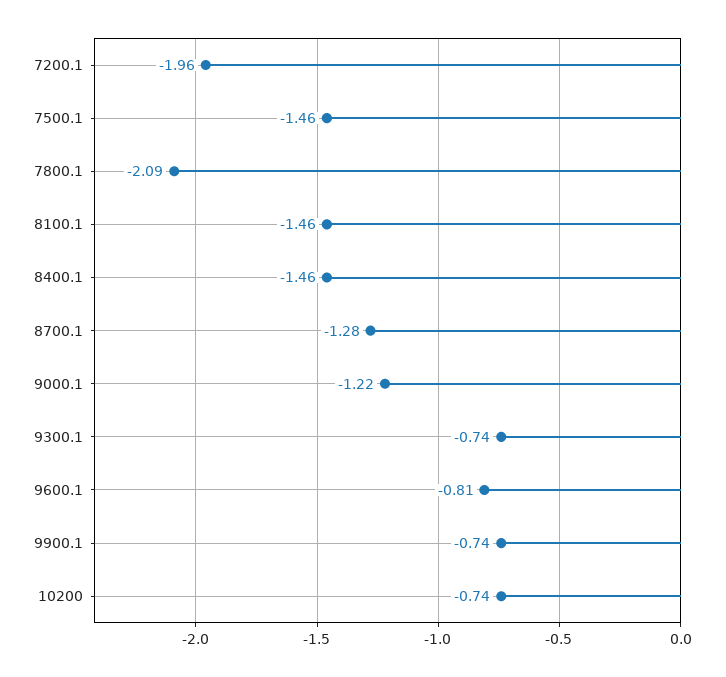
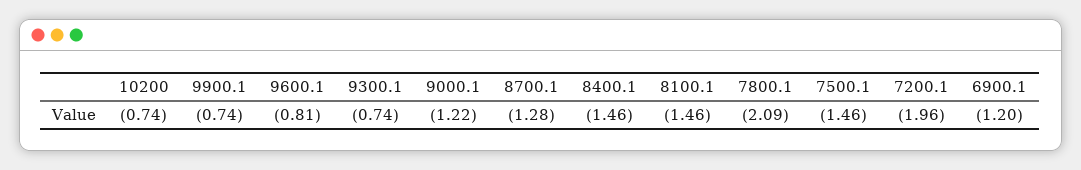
6900.1: none -> -1.2

